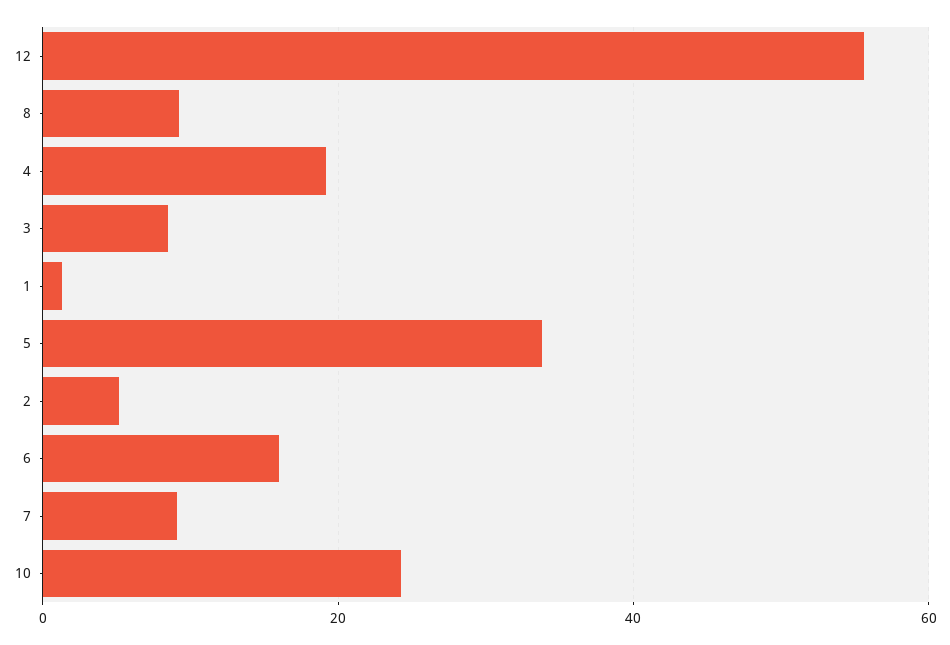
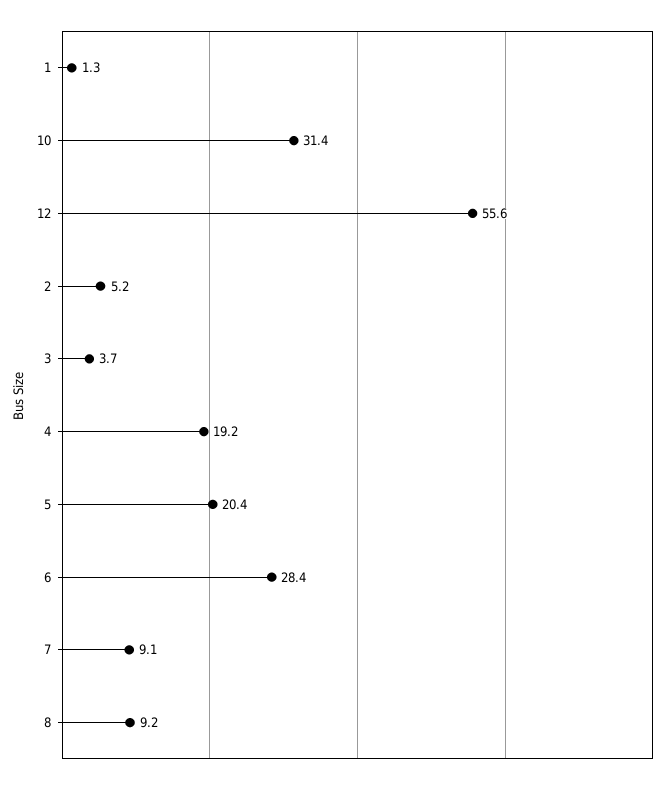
3: 8 -> 3.7
5: 34 -> 20.4
6: 16 -> 28.4
10: 24 -> 31.4

